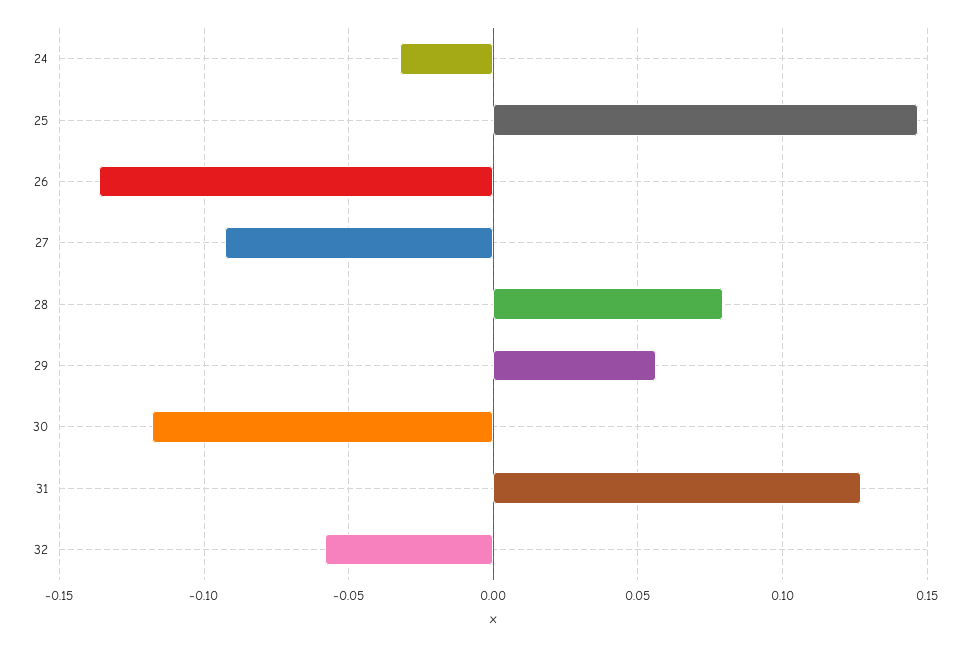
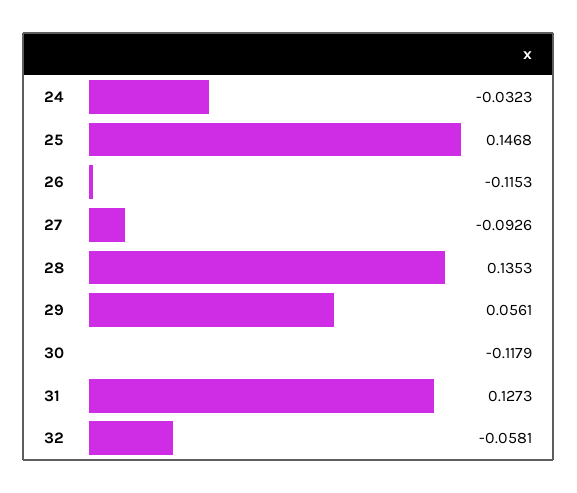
26: -0.135 -> -0.1153
28: 0.08 -> 0.1353

